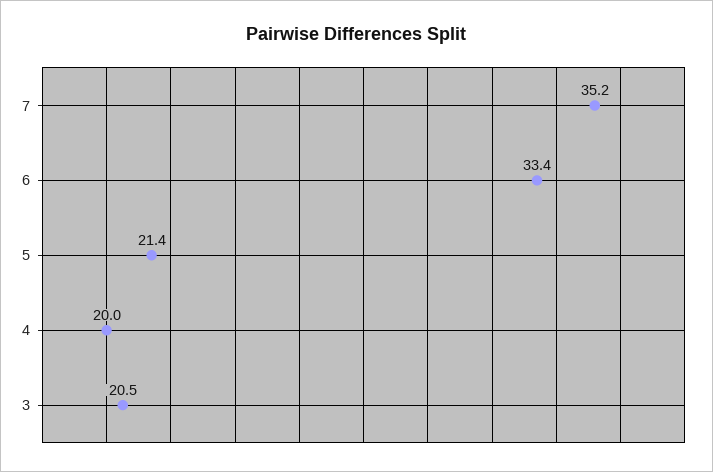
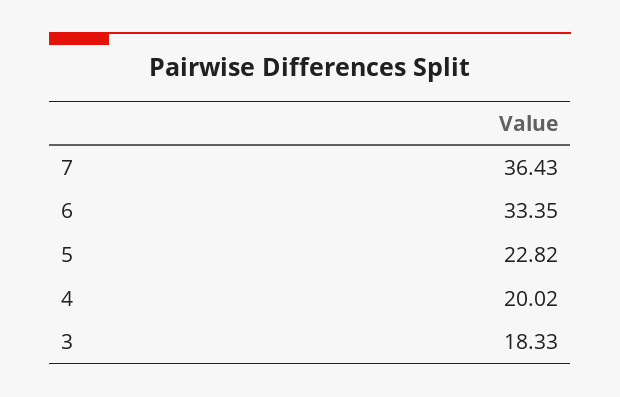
7: 35.2 -> 36.43
5: 21.4 -> 22.82
3: 20.5 -> 18.33

